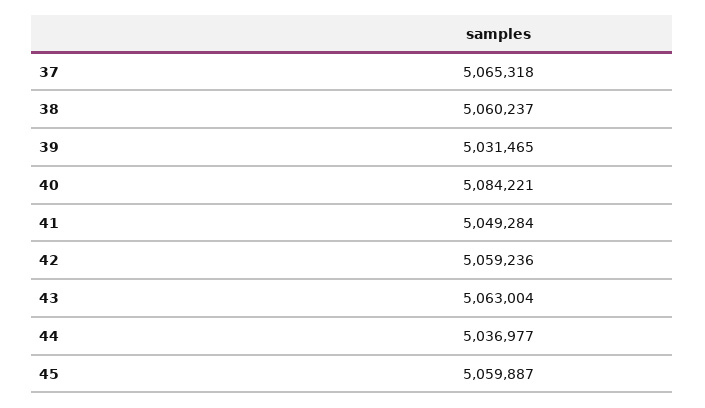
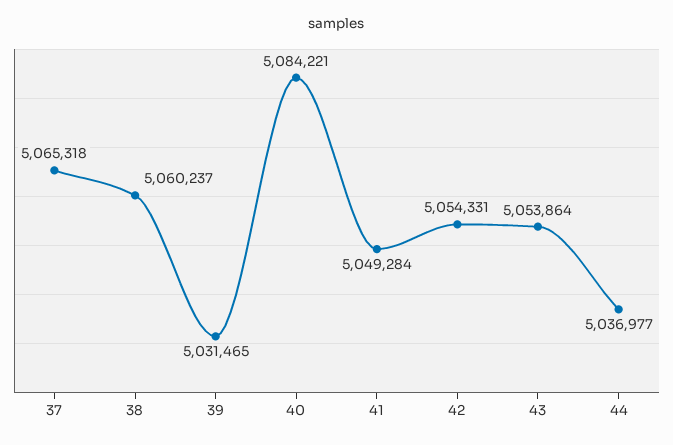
42: 5059236 -> 5054331
43: 5063004 -> 5053864
45: 5059887 -> none

